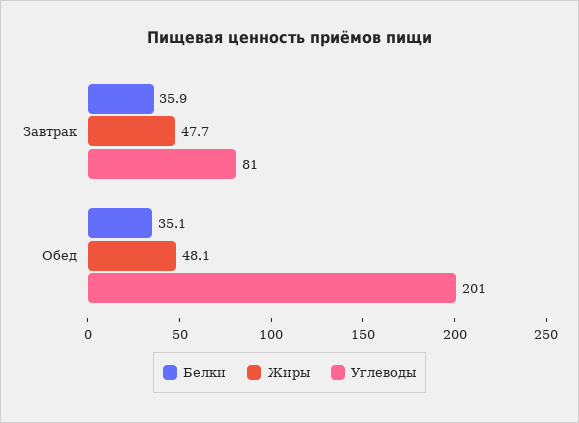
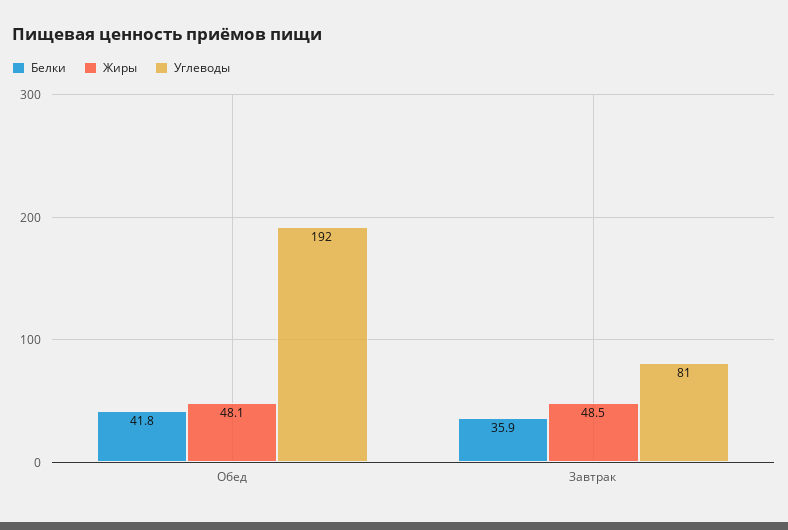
Жиры, Завтрак: 47.7 -> 48.5
Белки, Обед: 35.1 -> 41.8
Углеводы, Обед: 201 -> 192

